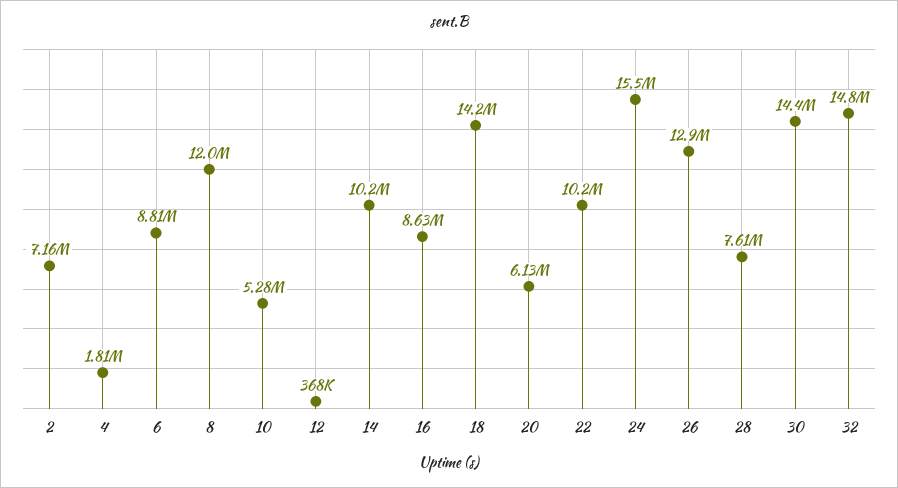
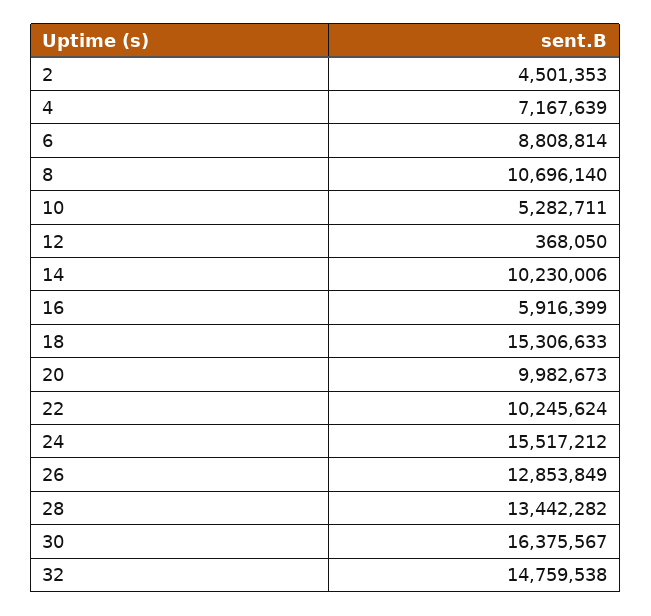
2: 7160000 -> 4501353
4: 1810000 -> 7167639
8: 12000000 -> 10696140
16: 8630000 -> 5916399
18: 14200000 -> 15306633
20: 6130000 -> 9982673
28: 7610000 -> 13442282
30: 14400000 -> 16375567

